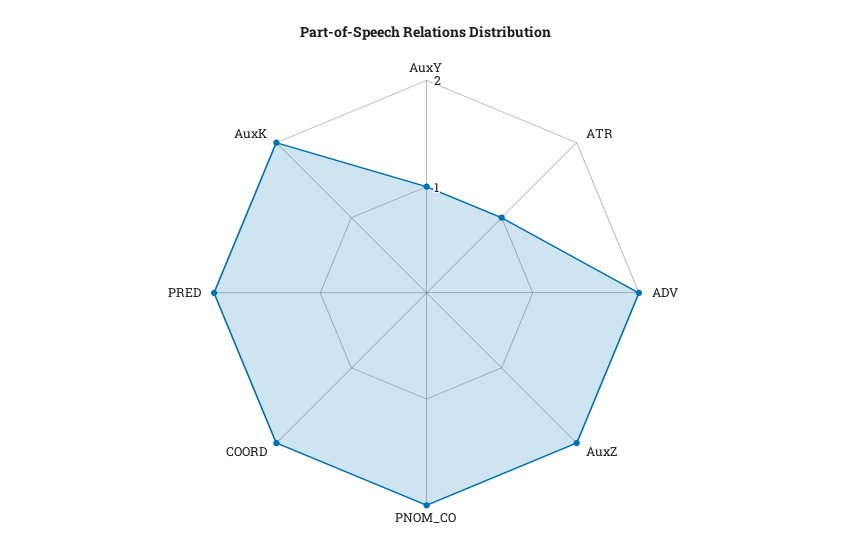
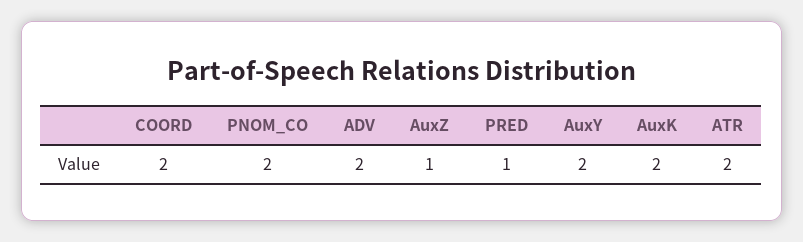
AuxY: 1 -> 2
ATR: 1 -> 2
AuxZ: 2 -> 1
PRED: 2 -> 1

